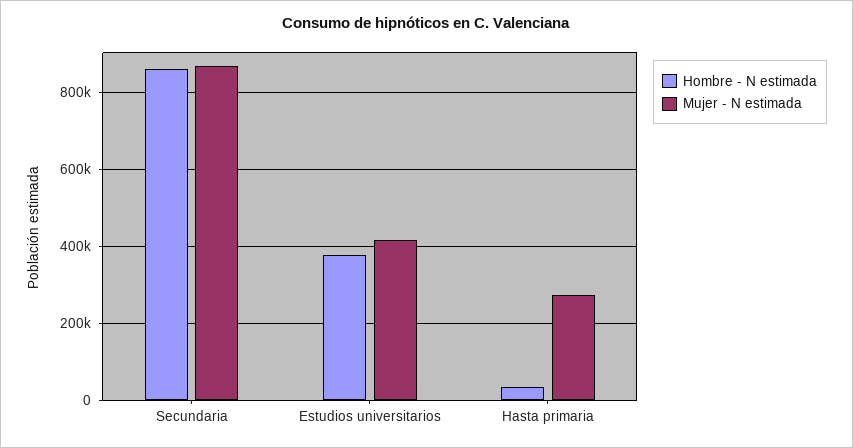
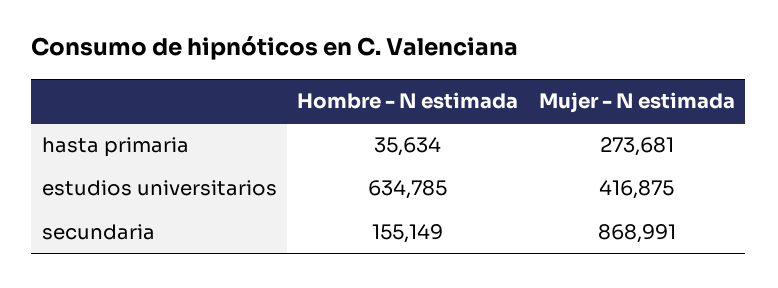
Hombre - N estimada, Secundaria: 860000 -> 155149
Hombre - N estimada, Estudios universitarios: 380000 -> 634785

